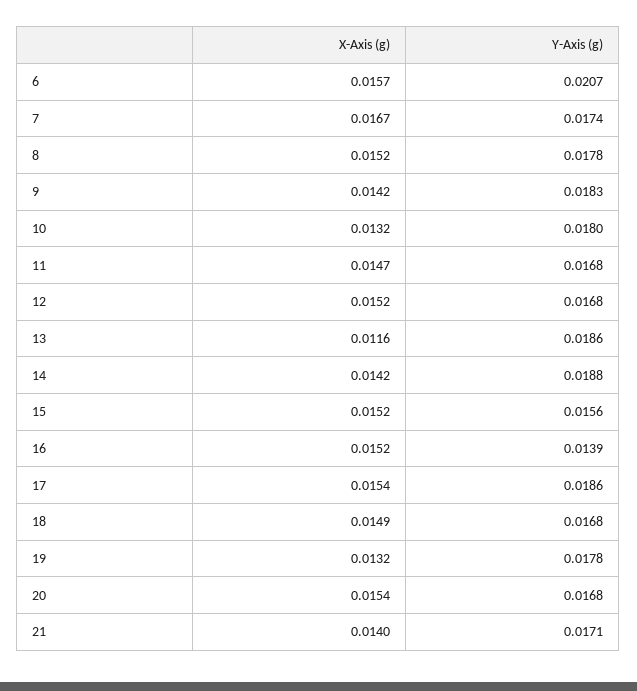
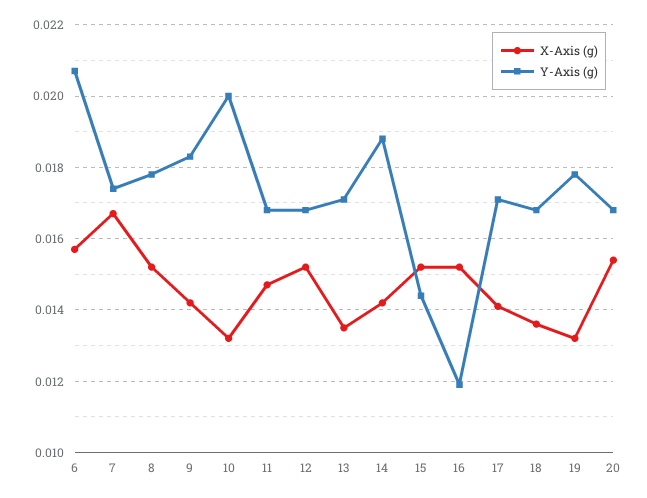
Y-Axis (g), 10: 0.018 -> 0.02
X-Axis (g), 13: 0.0116 -> 0.0135
Y-Axis (g), 13: 0.0186 -> 0.017
Y-Axis (g), 15: 0.0156 -> 0.0145
Y-Axis (g), 16: 0.0139 -> 0.012
X-Axis (g), 17: 0.0154 -> 0.014
Y-Axis (g), 17: 0.0186 -> 0.017
X-Axis (g), 18: 0.0149 -> 0.0135
X-Axis (g), 21: 0.014 -> none
Y-Axis (g), 21: 0.0171 -> none

